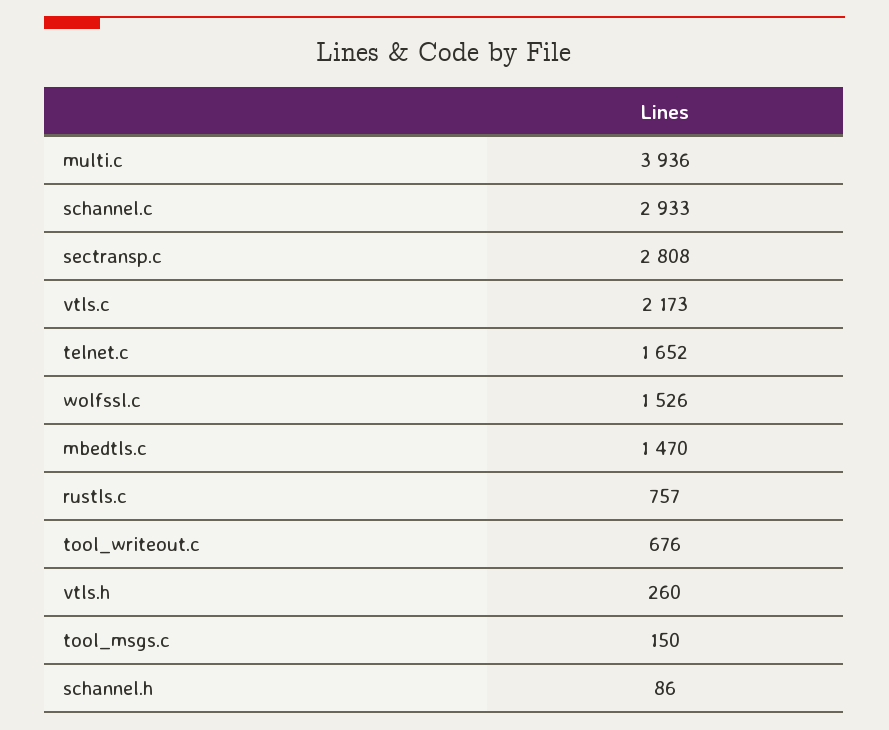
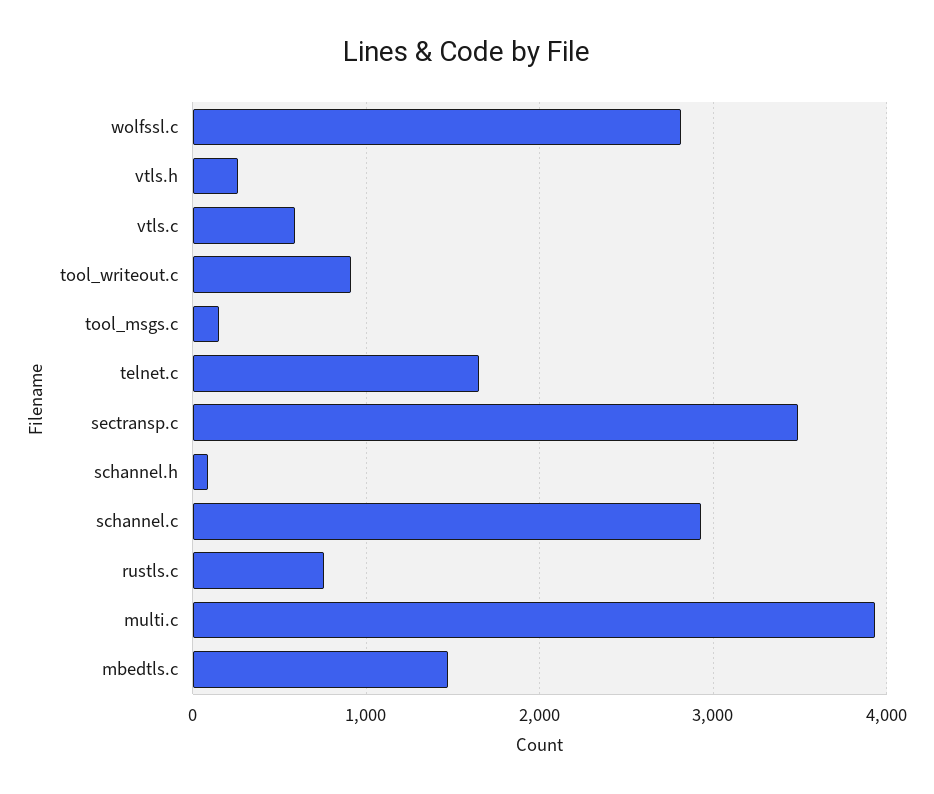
sectransp.c: 2808 -> 3500
vtls.c: 2173 -> 600
wolfssl.c: 1526 -> 2800
tool_writeout.c: 676 -> 900

